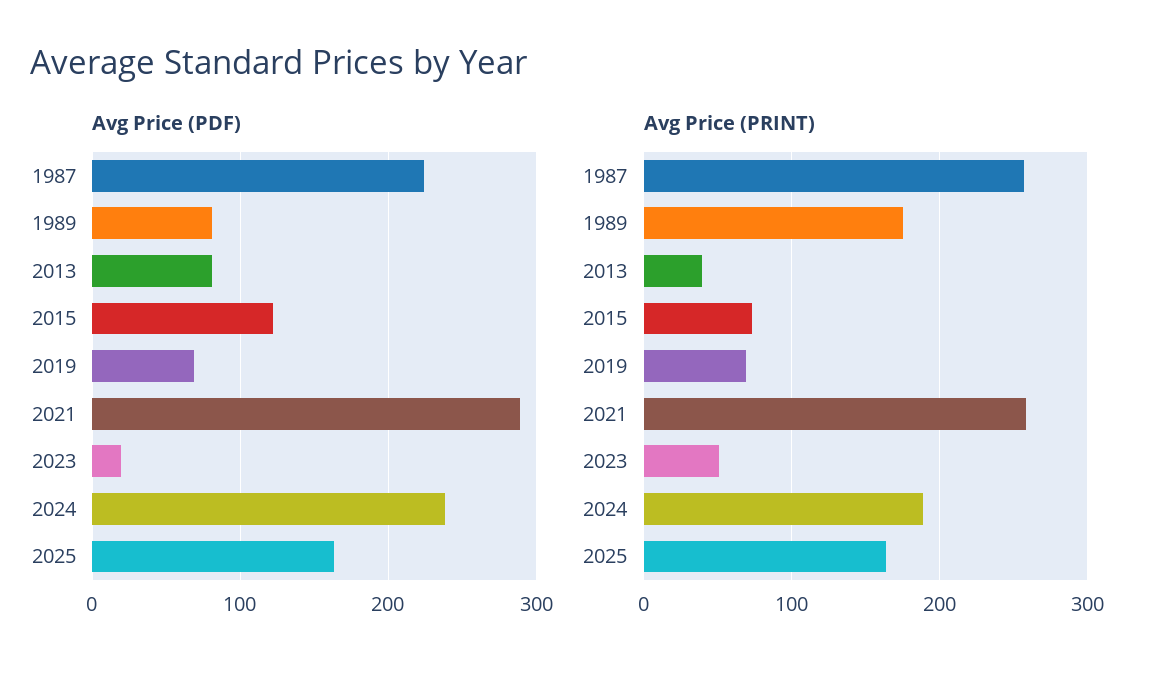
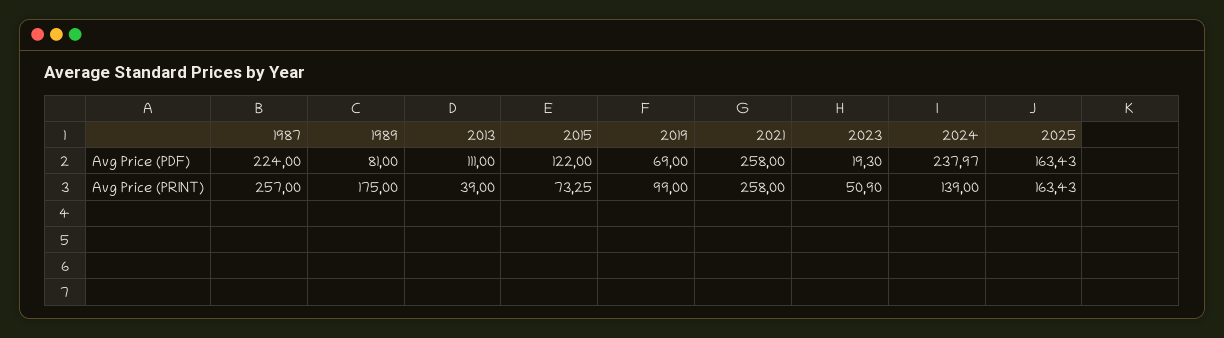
Avg Price (PDF), 2013: 80 -> 111
Avg Price (PDF), 2021: 290 -> 258
Avg Price (PRINT), 2019: 70 -> 99
Avg Price (PRINT), 2024: 190 -> 139

